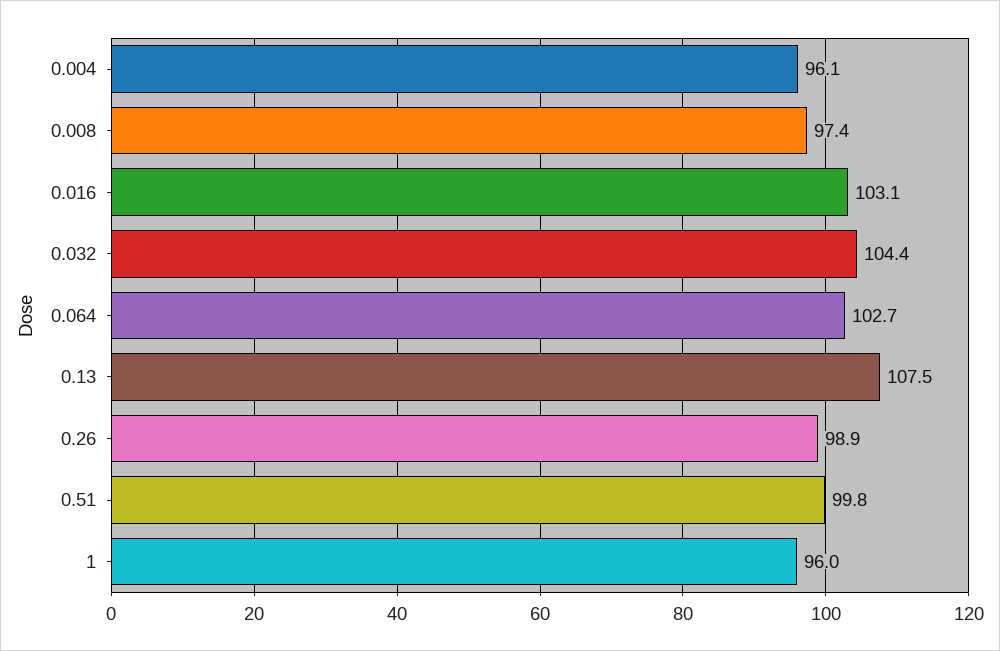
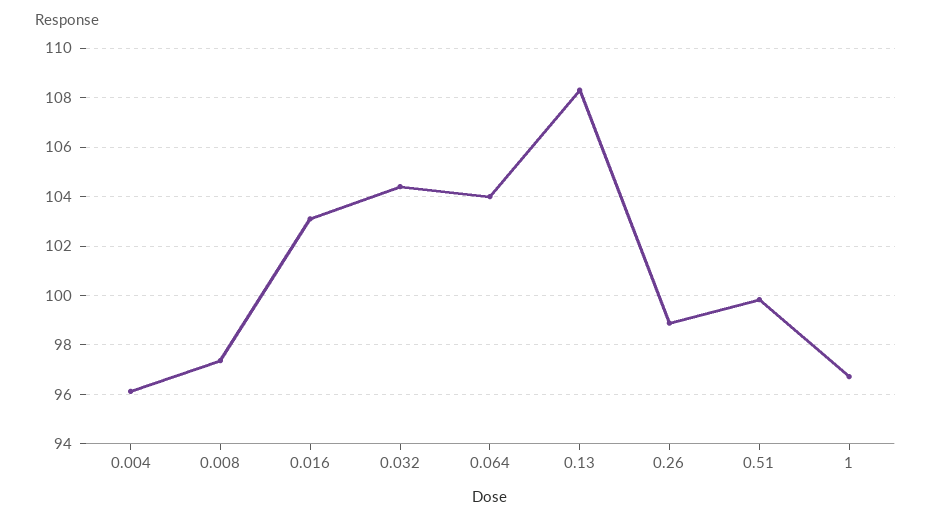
0.064: 102.7 -> 104
0.13: 107.5 -> 108.25
1: 96 -> 96.75

